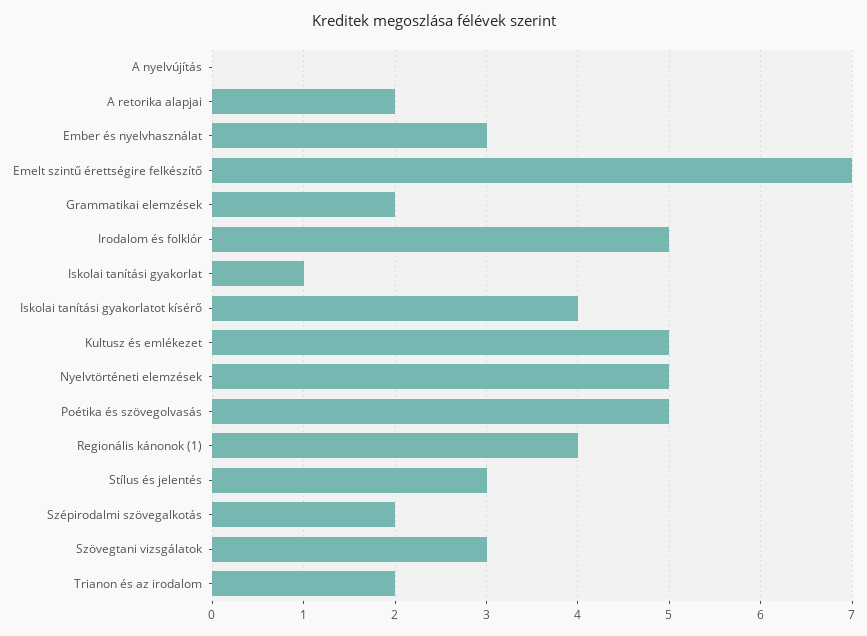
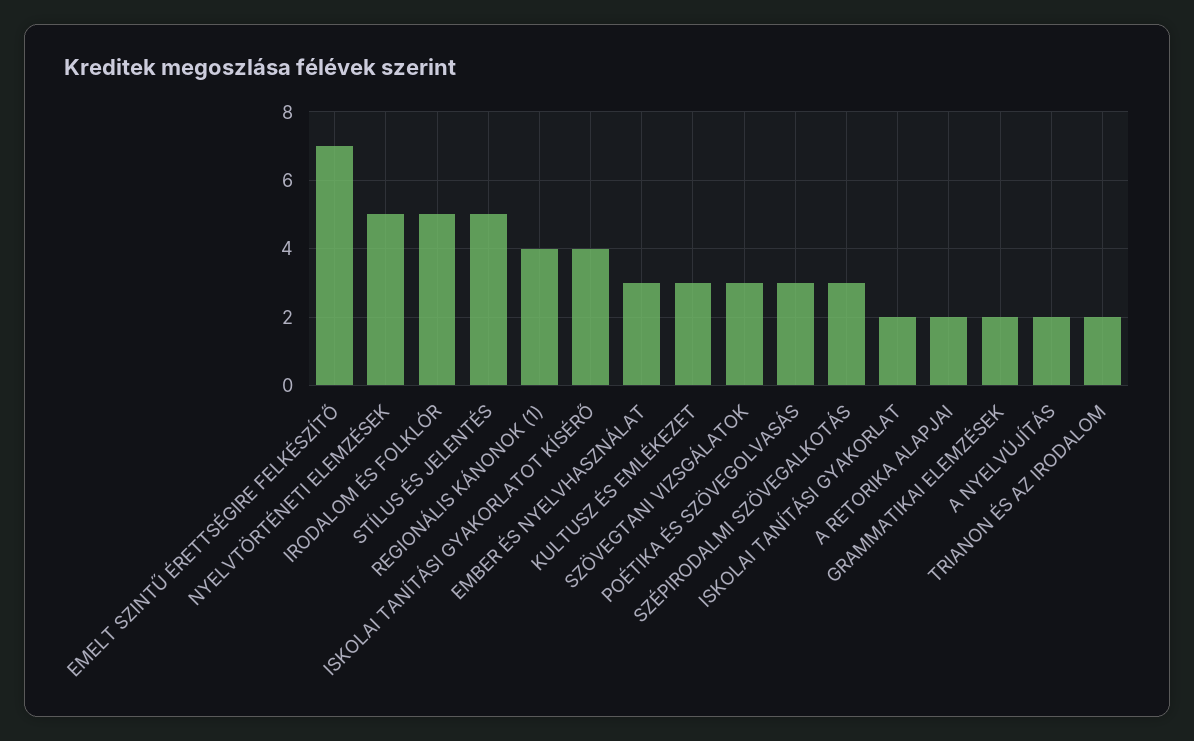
A nyelvújítás: 0 -> 2
Iskolai tanítási gyakorlat: 1 -> 2
Kultusz és emlékezet: 5 -> 3
Poétika és szövegolvasás: 5 -> 3
Stílus és jelentés: 3 -> 5
Szépirodalmi szövegalkotás: 2 -> 3

